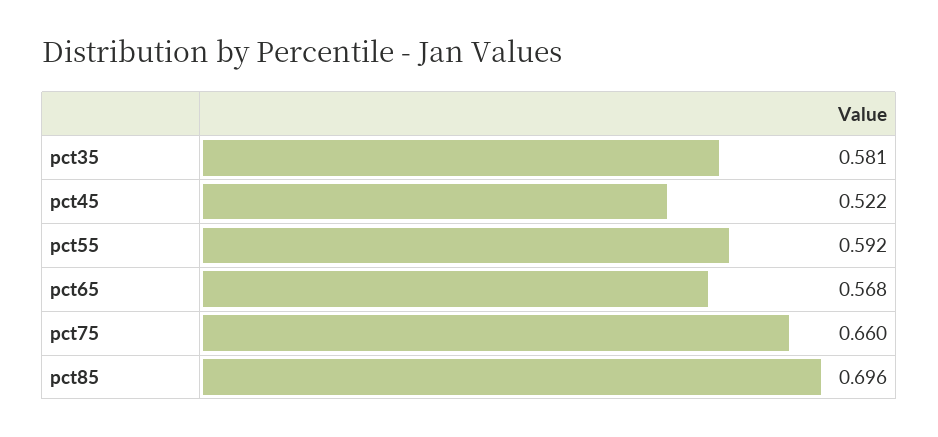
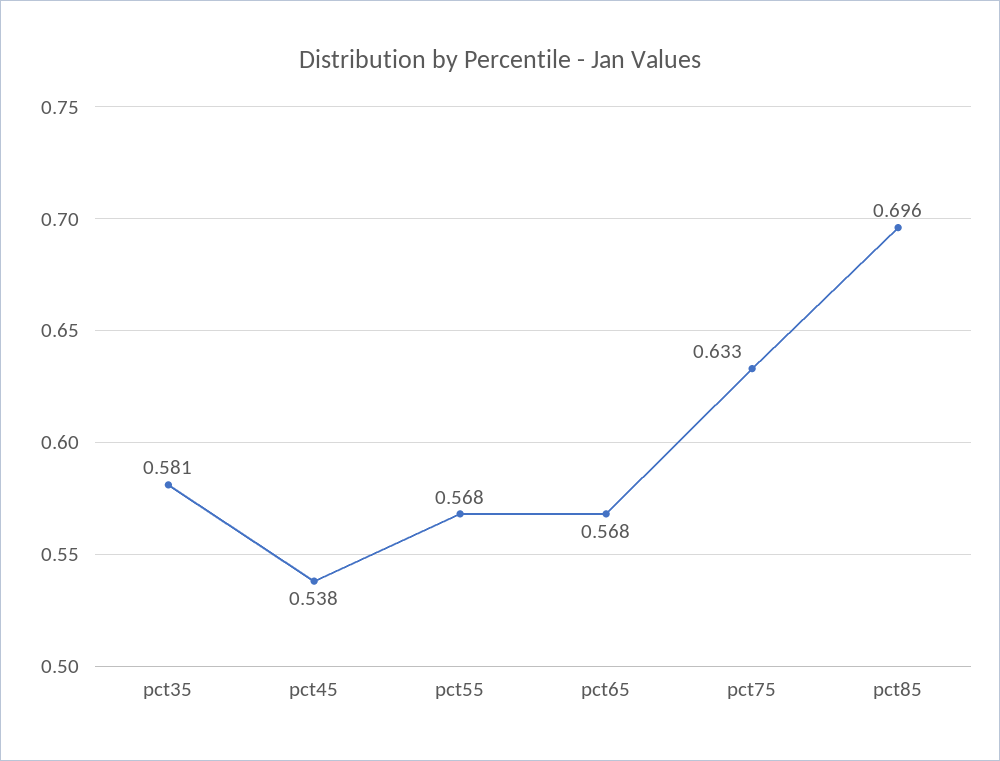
pct45: 0.522 -> 0.538
pct55: 0.592 -> 0.568
pct75: 0.66 -> 0.633

